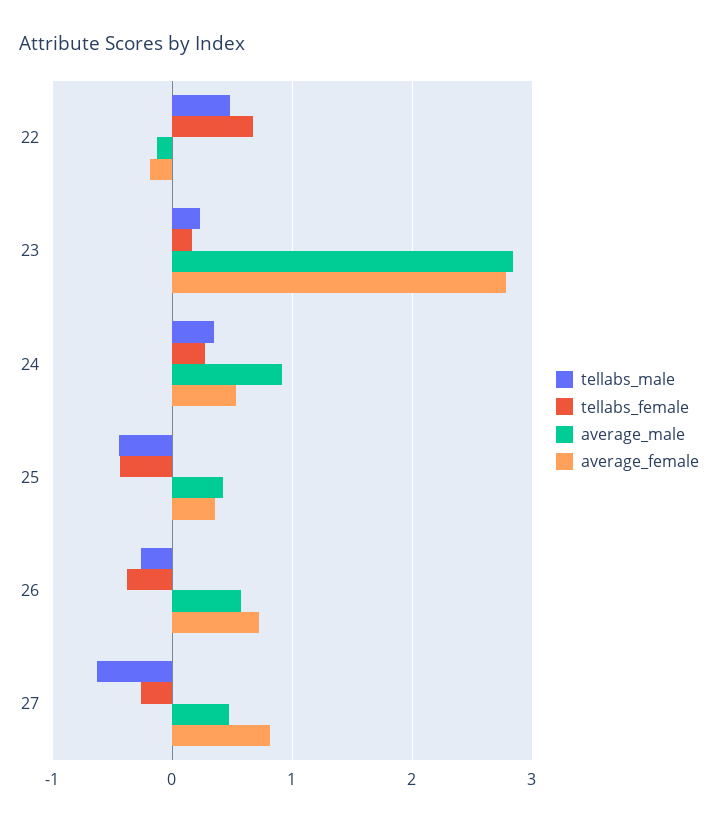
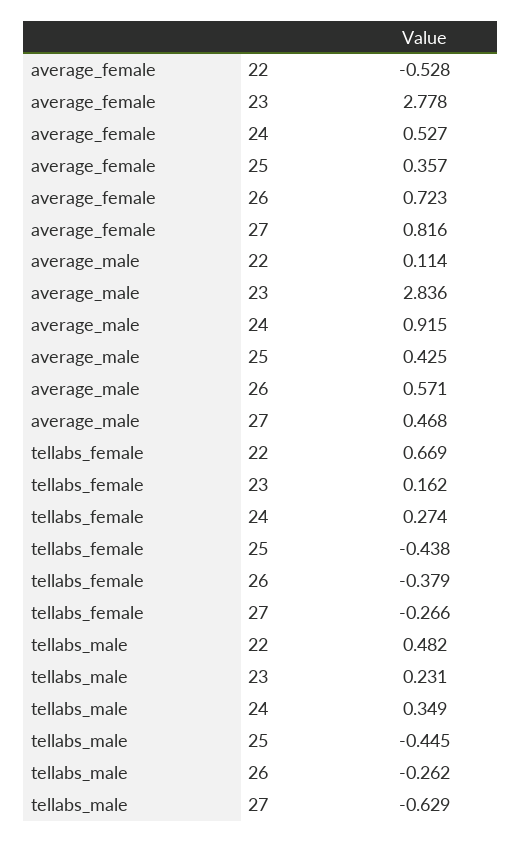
average_male, 22: -0.1 -> 0.114
average_female, 22: -0.2 -> -0.528

